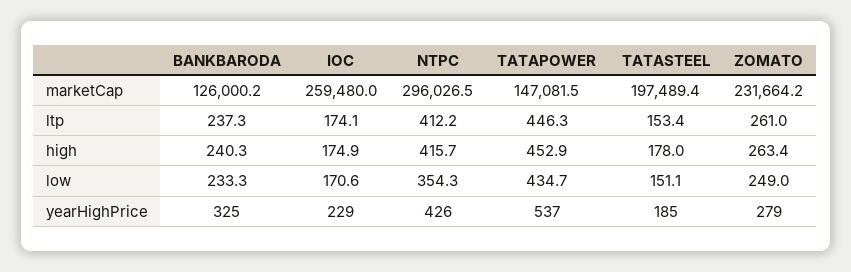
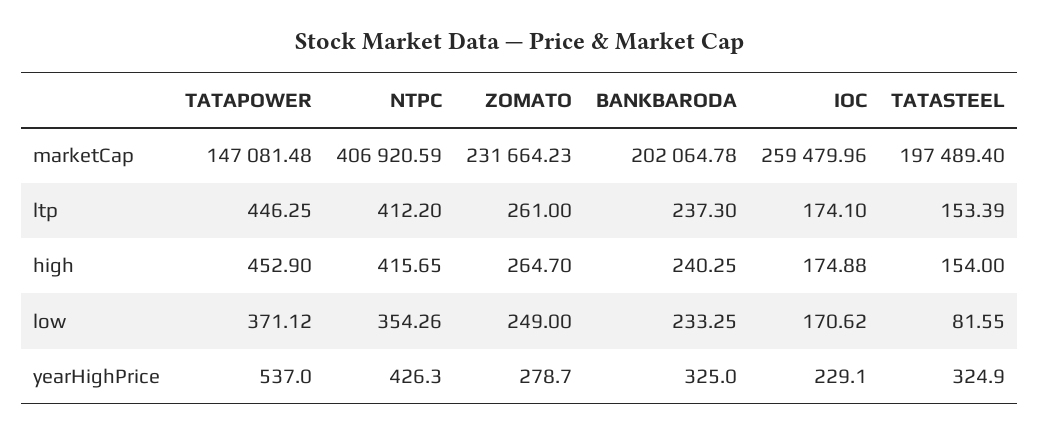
BANKBARODA, marketCap: 126000.2 -> 202064.78
NTPC, marketCap: 296026.5 -> 406920.59
TATASTEEL, high: 178 -> 154
ZOMATO, high: 263.4 -> 264.7
TATAPOWER, low: 434.7 -> 371.12
TATASTEEL, low: 151.1 -> 81.55
TATASTEEL, yearHighPrice: 185 -> 324.9

